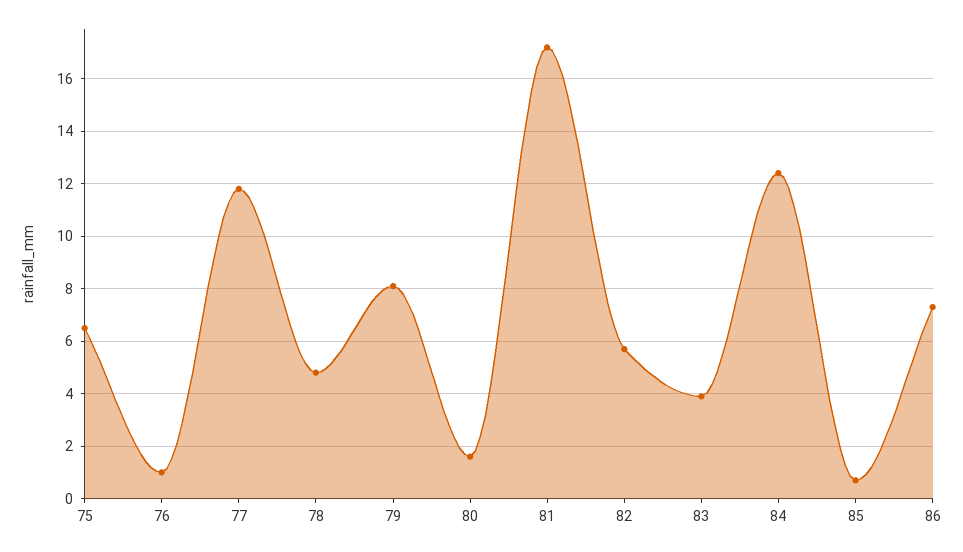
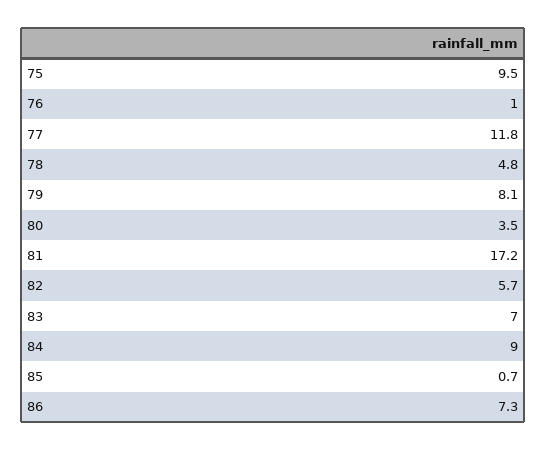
75: 6.5 -> 9.5
80: 1.5 -> 3.5
83: 4 -> 7
84: 12.5 -> 9

